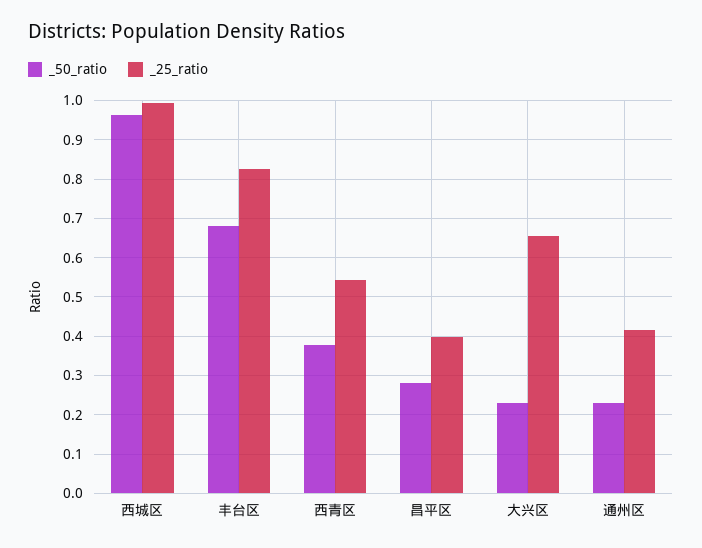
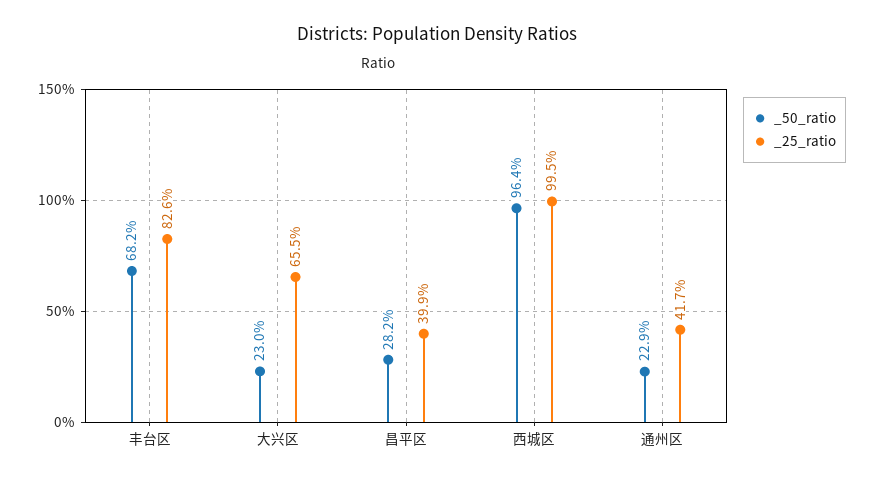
_50_ratio, 西青区: 0.38 -> none
_25_ratio, 西青区: 0.54 -> none

